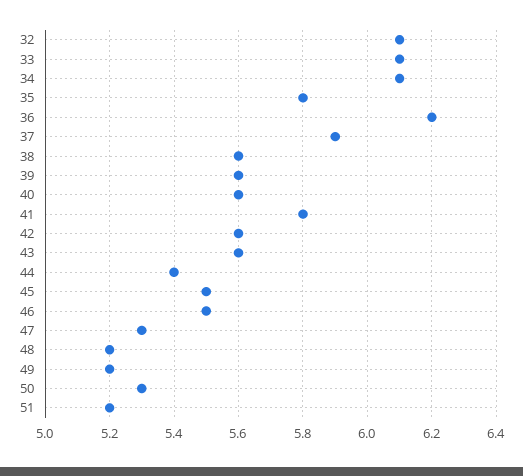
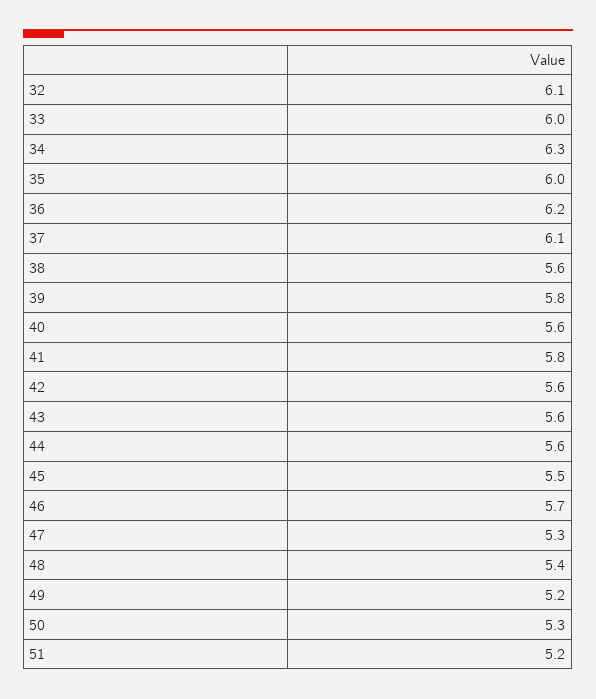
33: 6.1 -> 6
34: 6.1 -> 6.3
35: 5.8 -> 6
37: 5.9 -> 6.1
39: 5.6 -> 5.8
44: 5.4 -> 5.6
46: 5.5 -> 5.7
48: 5.2 -> 5.4

